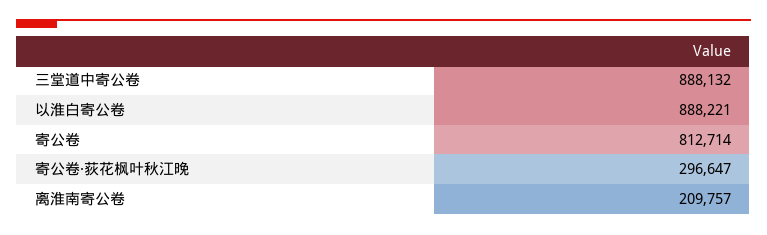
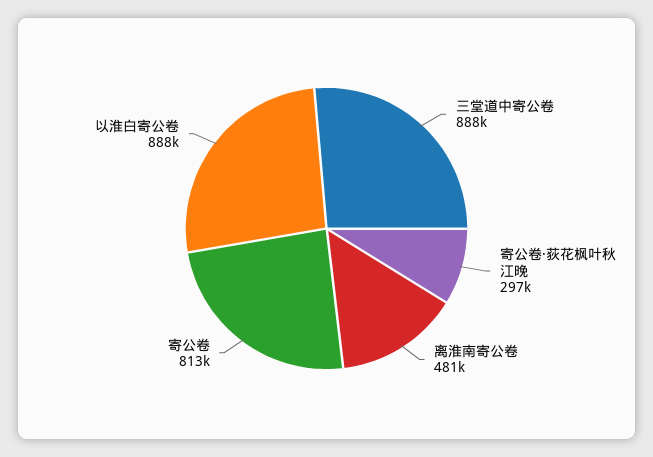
离淮南寄公卷: 209757 -> 481000

